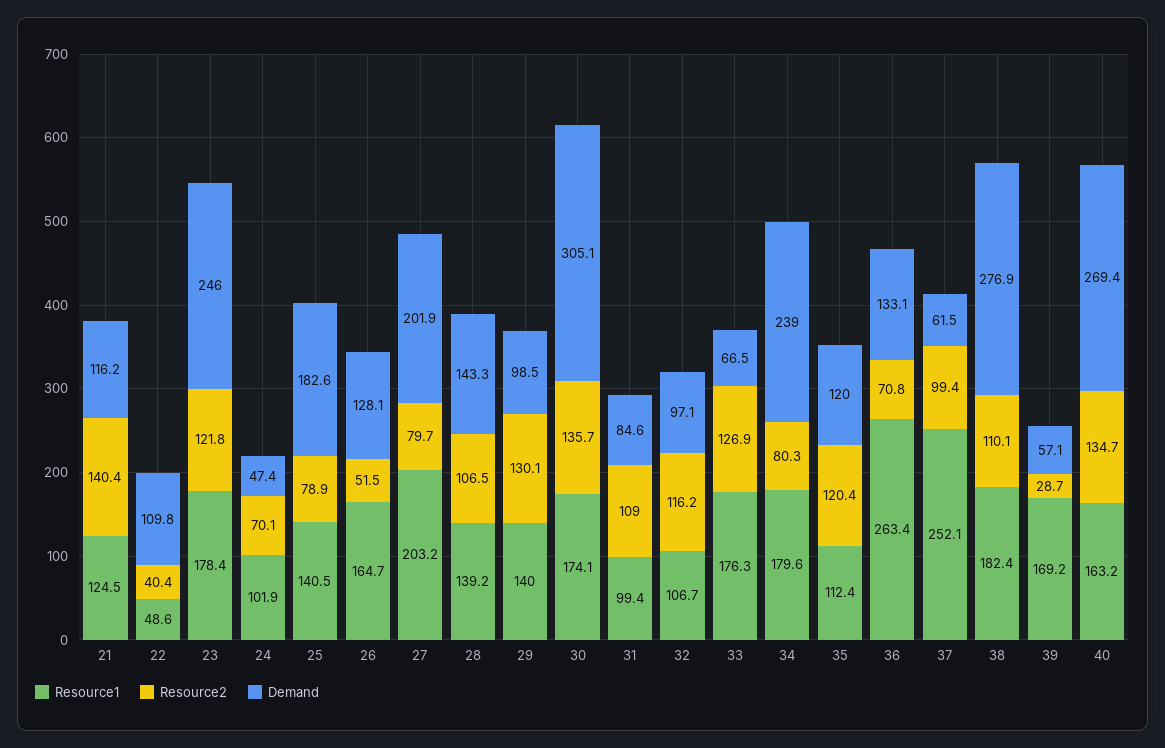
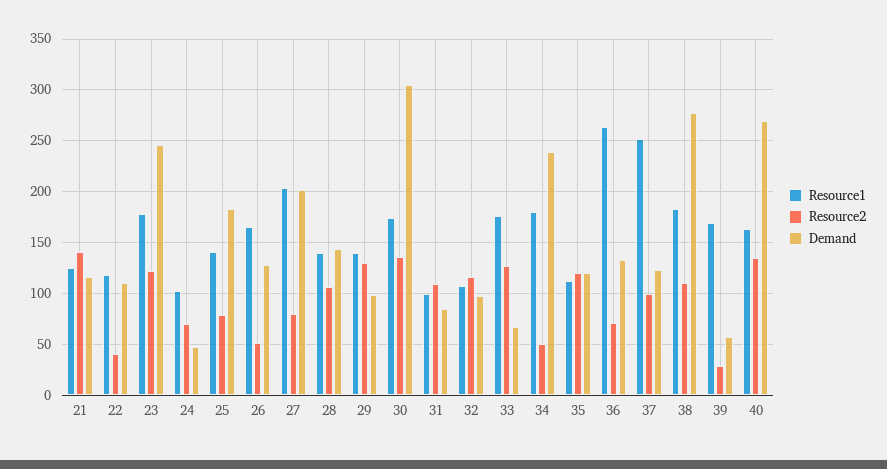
Resource1, 22: 48.6 -> 120
Resource2, 34: 80.3 -> 50
Demand, 37: 61.5 -> 120

